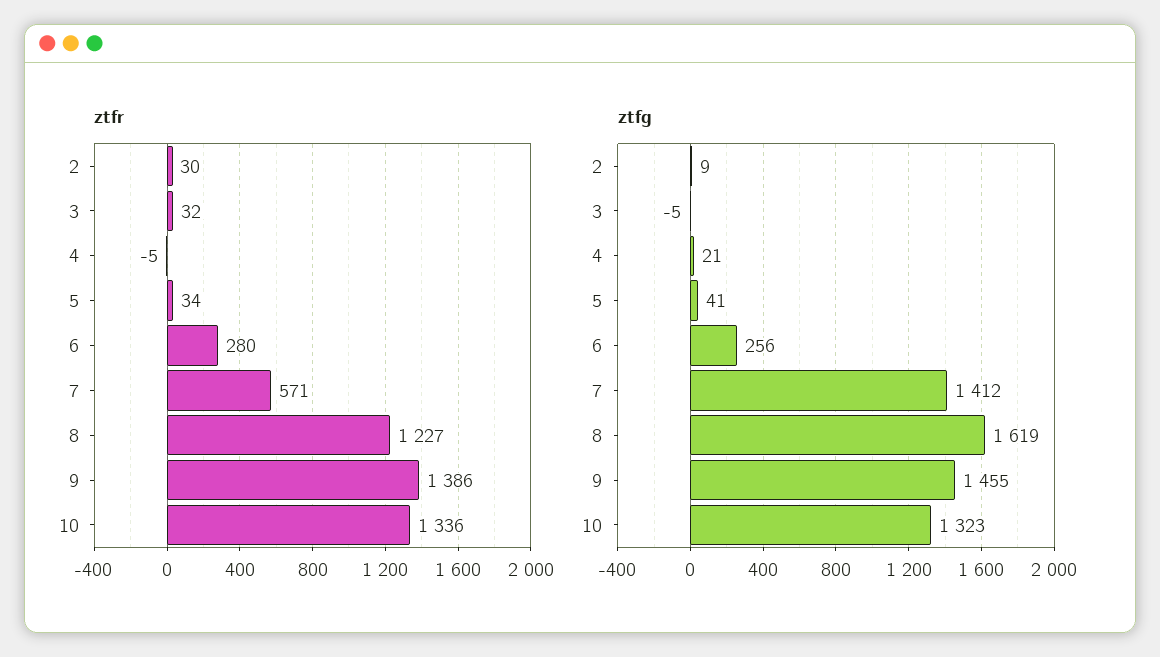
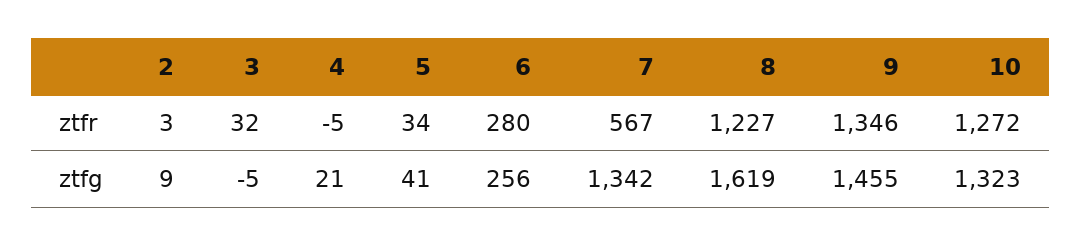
ztfr, 2: 30 -> 3
ztfr, 7: 571 -> 567
ztfr, 9: 1386 -> 1346
ztfr, 10: 1336 -> 1272
ztfg, 7: 1412 -> 1342

